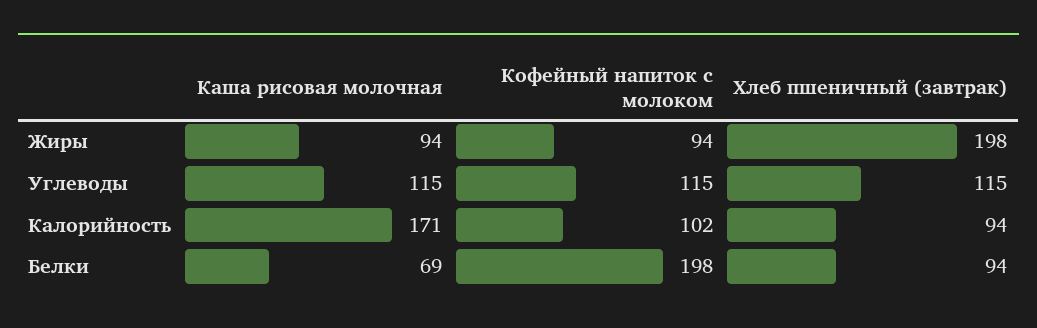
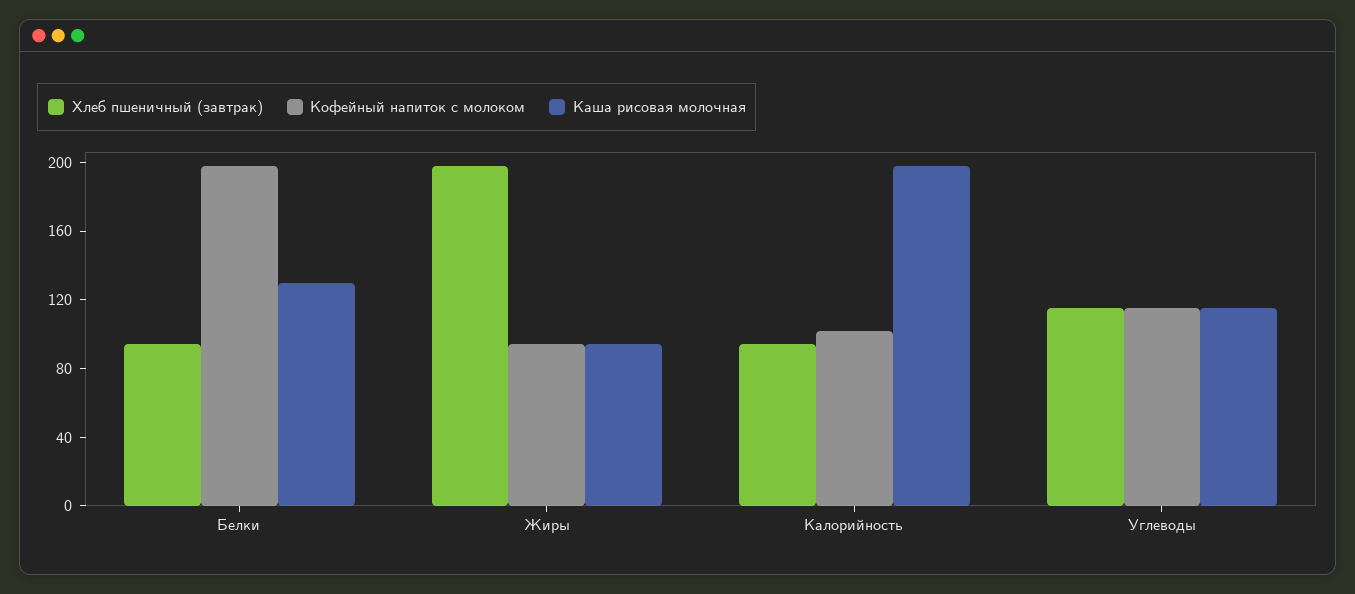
Каша рисовая молочная, Калорийность: 171 -> 200
Каша рисовая молочная, Белки: 69 -> 130

